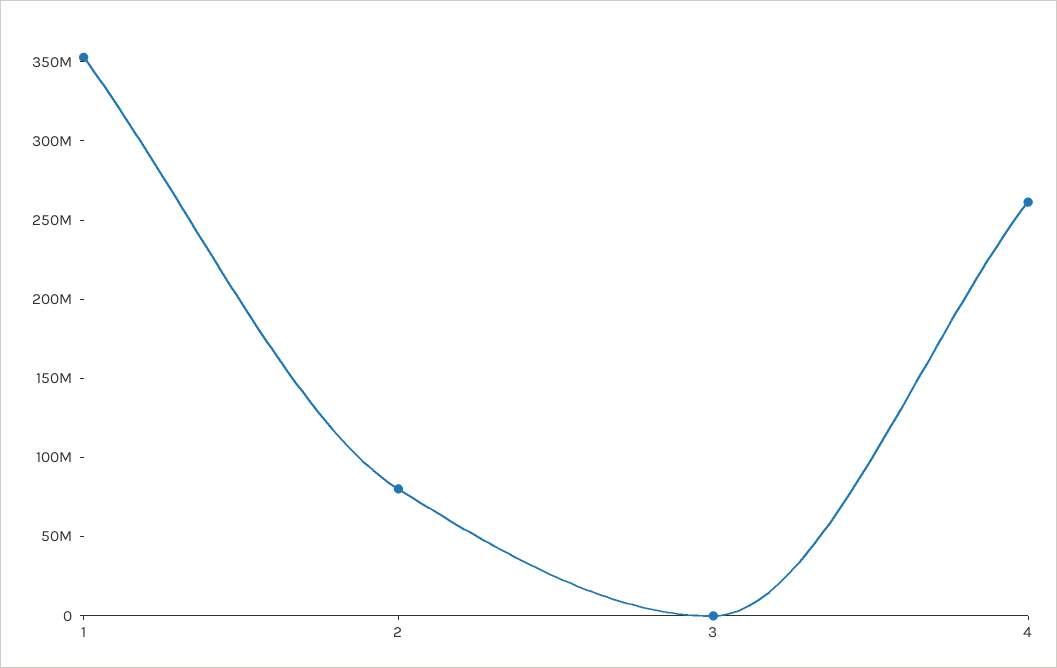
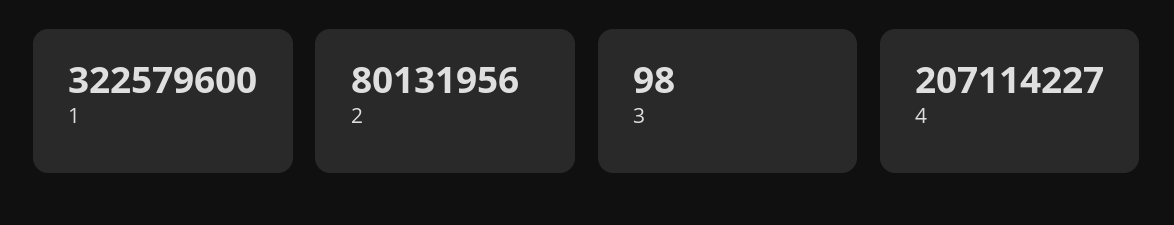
1: 350000000 -> 322579600
4: 260000000 -> 207114227

